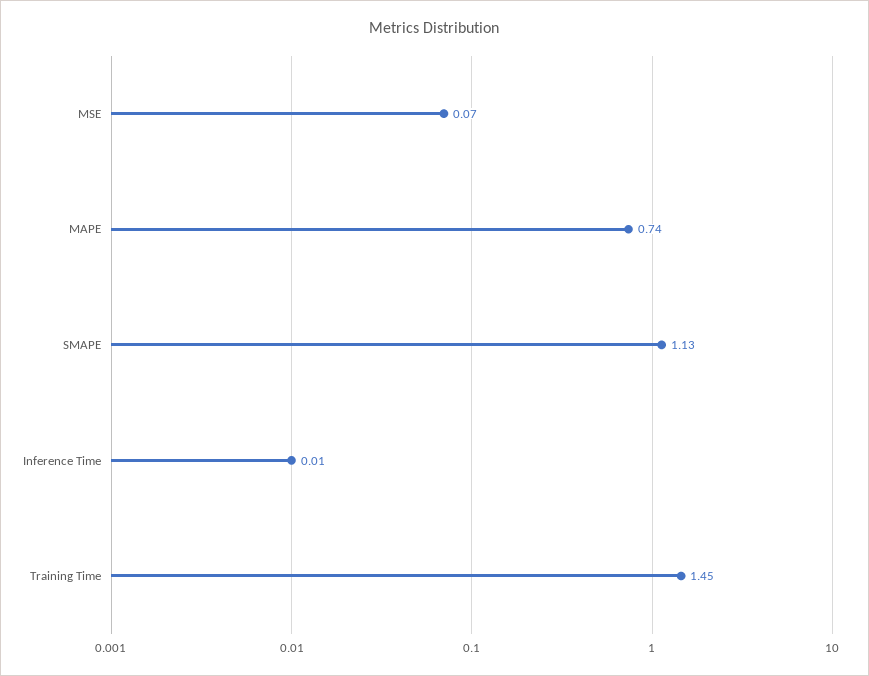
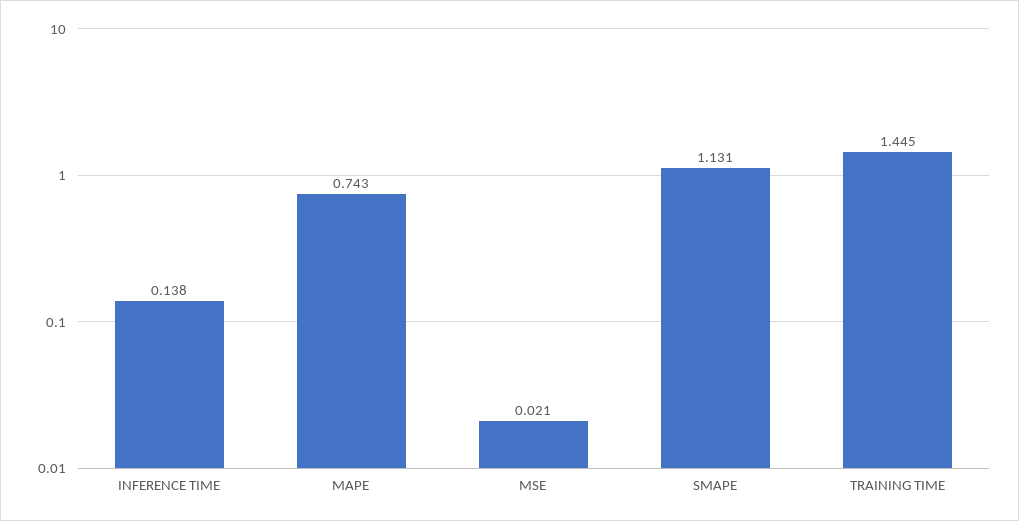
MSE: 0.07 -> 0.021
Inference Time: 0.01 -> 0.138

